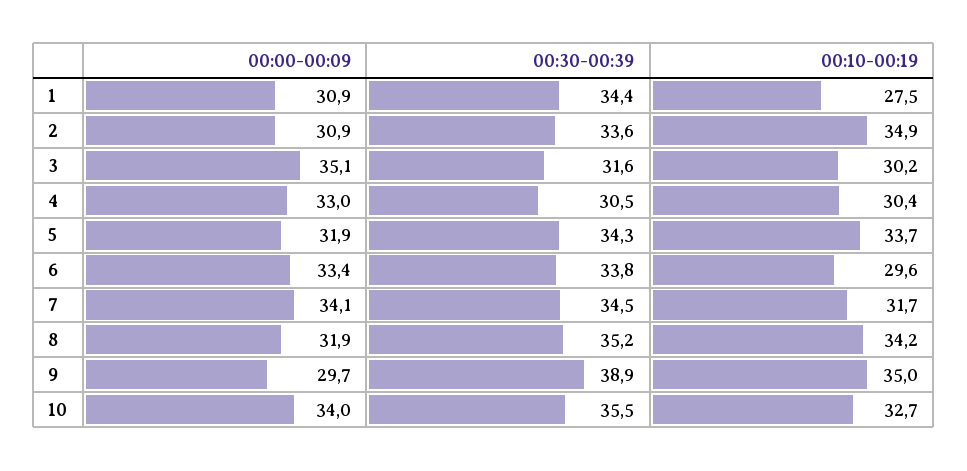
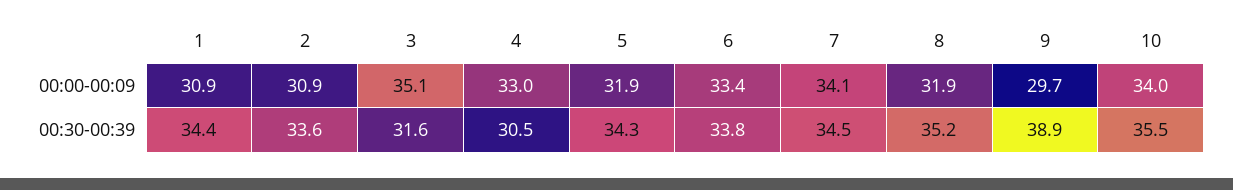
00:10-00:19, 1: 27.5 -> none
00:10-00:19, 2: 34.9 -> none
00:10-00:19, 3: 30.2 -> none
00:10-00:19, 4: 30.4 -> none
00:10-00:19, 5: 33.7 -> none
00:10-00:19, 6: 29.6 -> none
00:10-00:19, 7: 31.7 -> none
00:10-00:19, 8: 34.2 -> none
00:10-00:19, 9: 35 -> none
00:10-00:19, 10: 32.7 -> none

